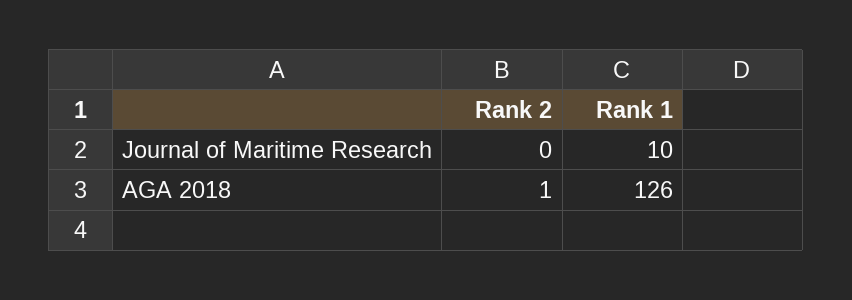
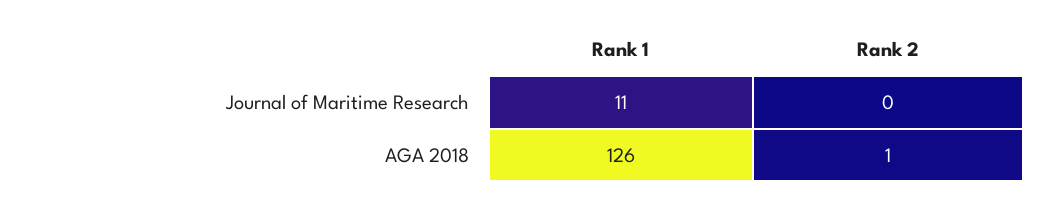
Rank 1, Journal of Maritime Research: 10 -> 11

